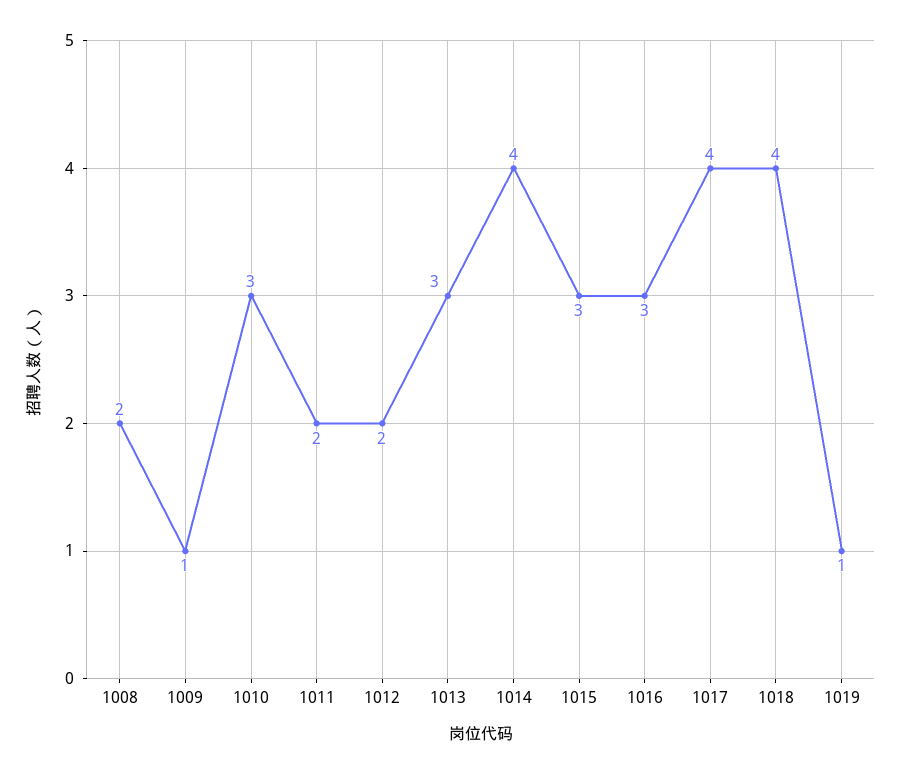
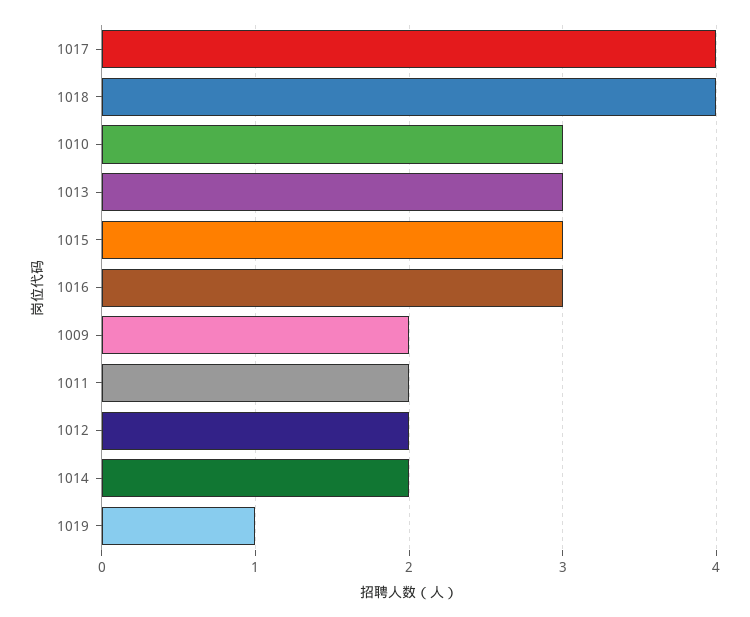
1008: 2 -> none
1009: 1 -> 2
1014: 4 -> 2

